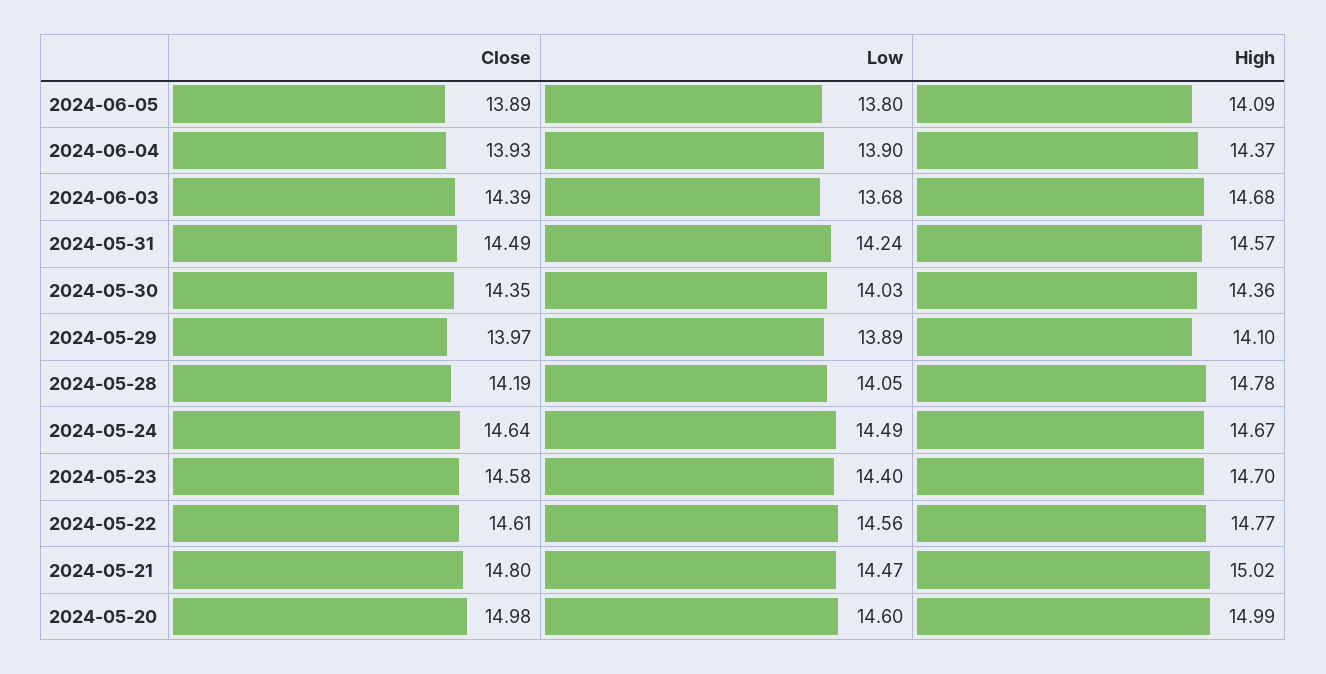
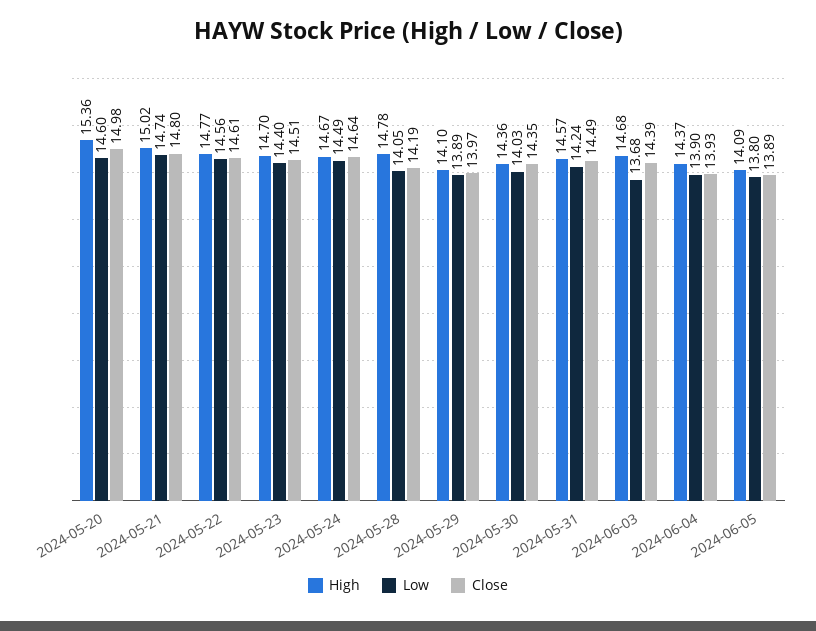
Close, 2024-05-23: 14.58 -> 14.51
Low, 2024-05-21: 14.47 -> 14.74
High, 2024-05-20: 14.99 -> 15.36

